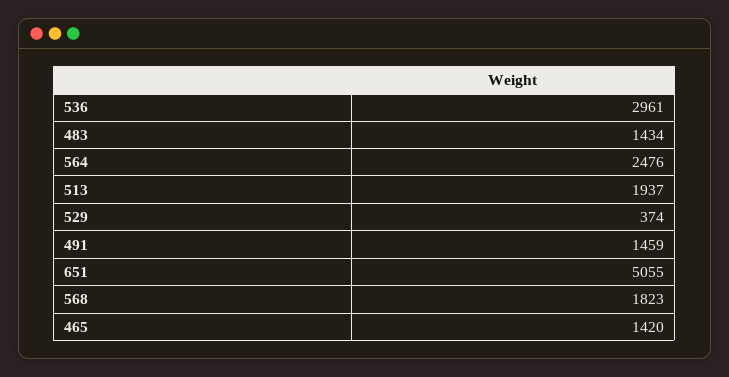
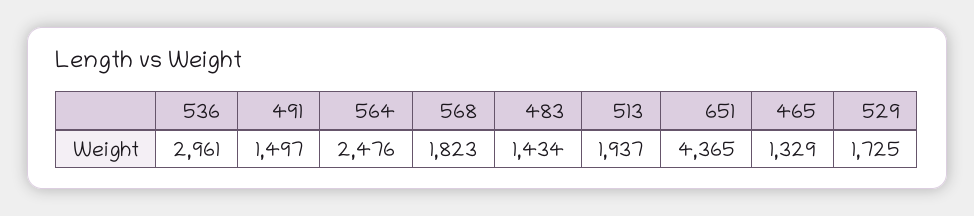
529: 374 -> 1725
491: 1459 -> 1497
651: 5055 -> 4365
465: 1420 -> 1329

